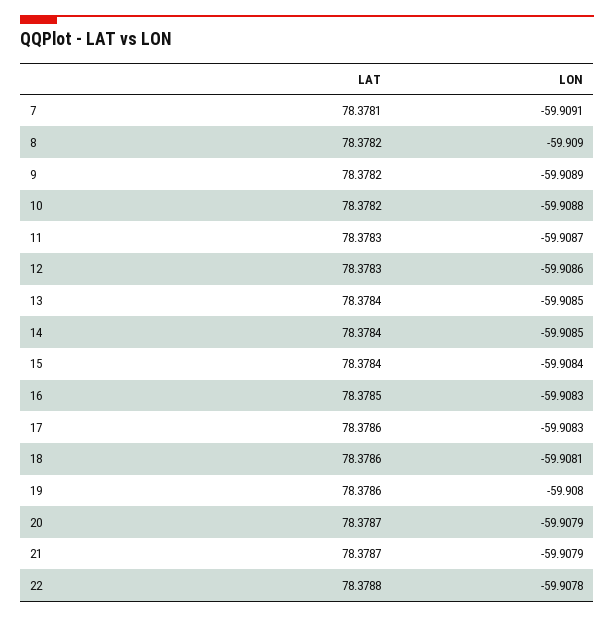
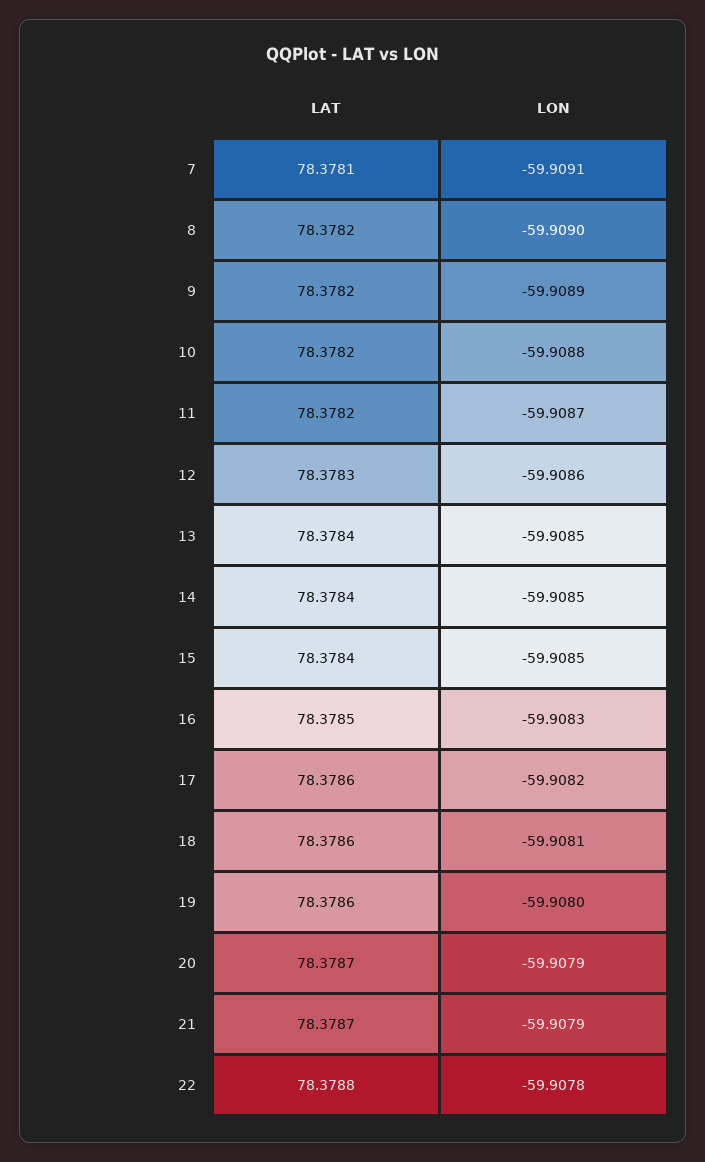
LAT, 11: 78.3783 -> 78.3782
LON, 15: -59.9084 -> -59.9085
LON, 17: -59.9083 -> -59.9082

